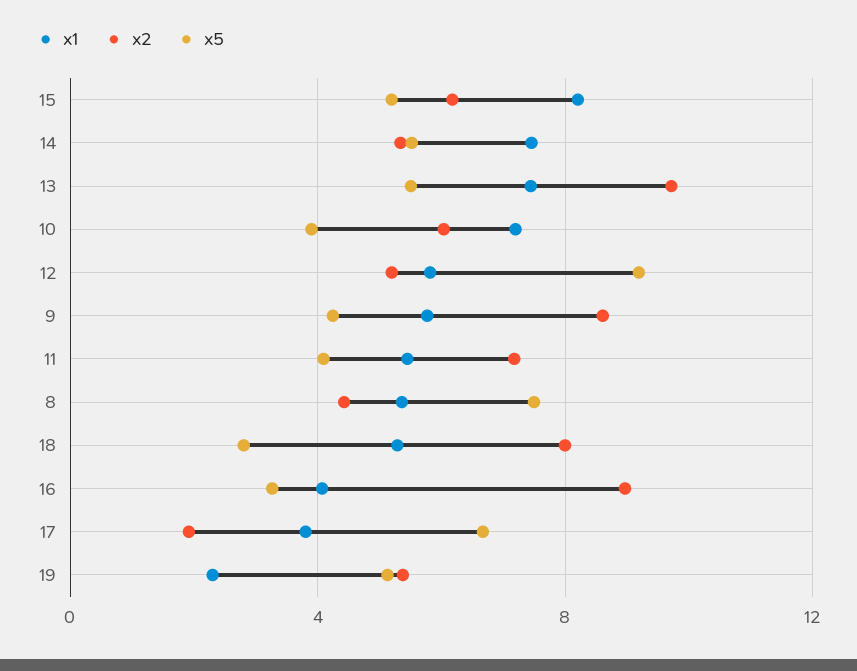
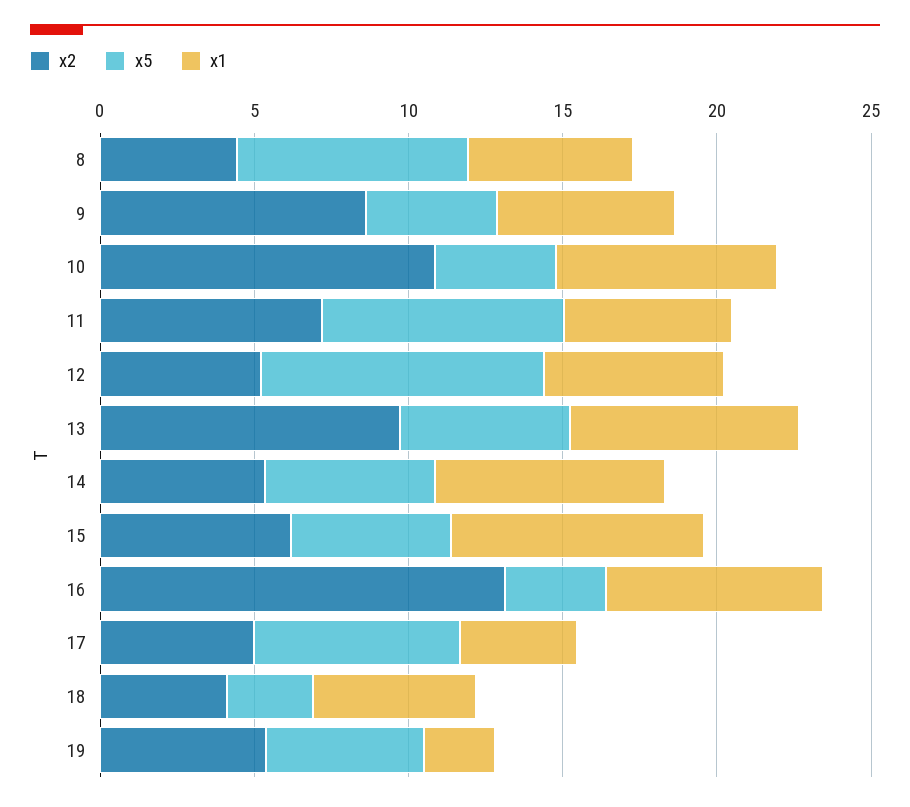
x2, 10: 6 -> 11
x5, 11: 4 -> 8
x2, 18: 8 -> 4
x1, 16: 4 -> 7
x2, 16: 9 -> 13
x2, 17: 2 -> 5

